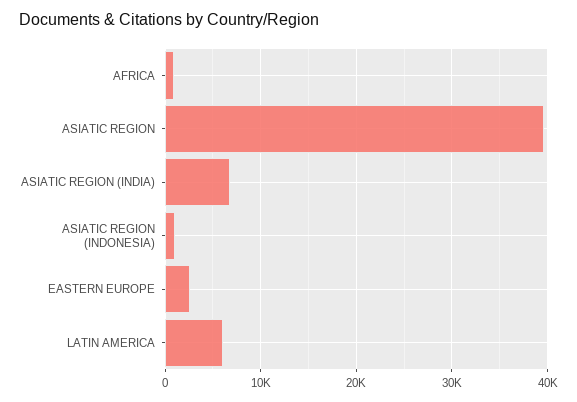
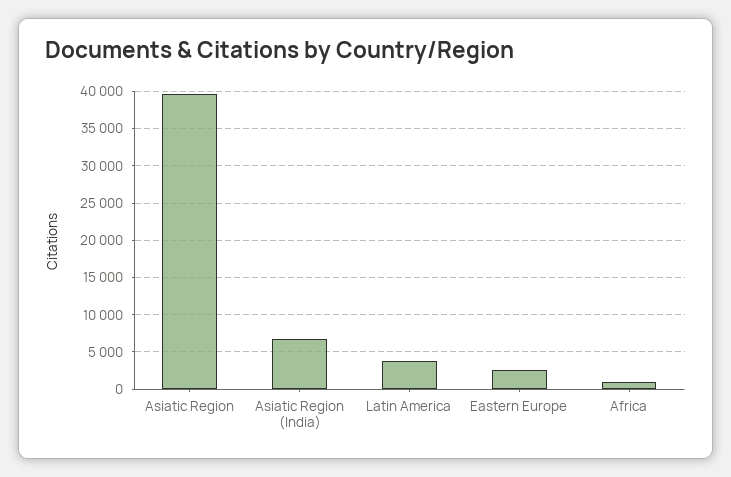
ASIATIC REGION (INDONESIA): 1000 -> none
LATIN AMERICA: 6000 -> 4000

